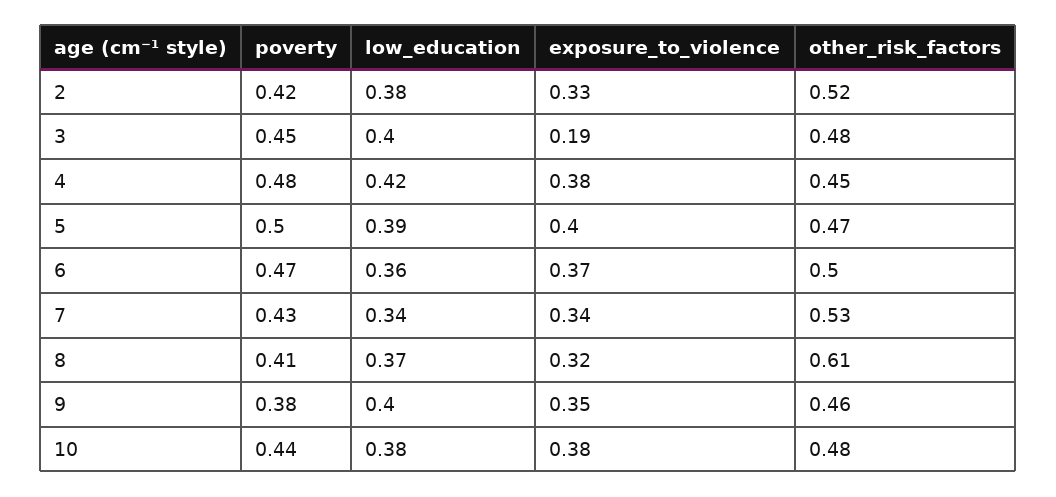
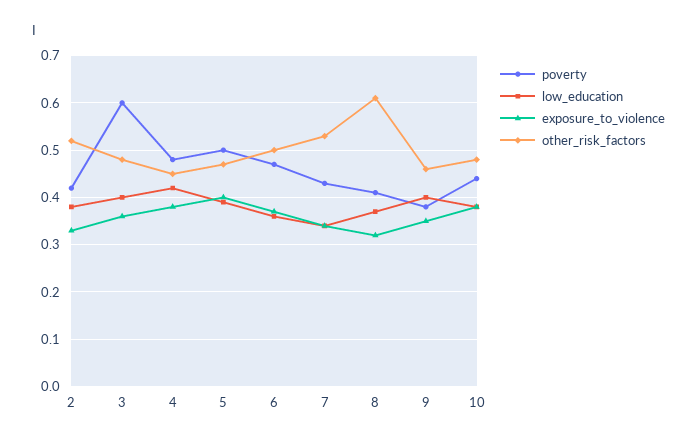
poverty, 3: 0.45 -> 0.6
exposure_to_violence, 3: 0.19 -> 0.35

